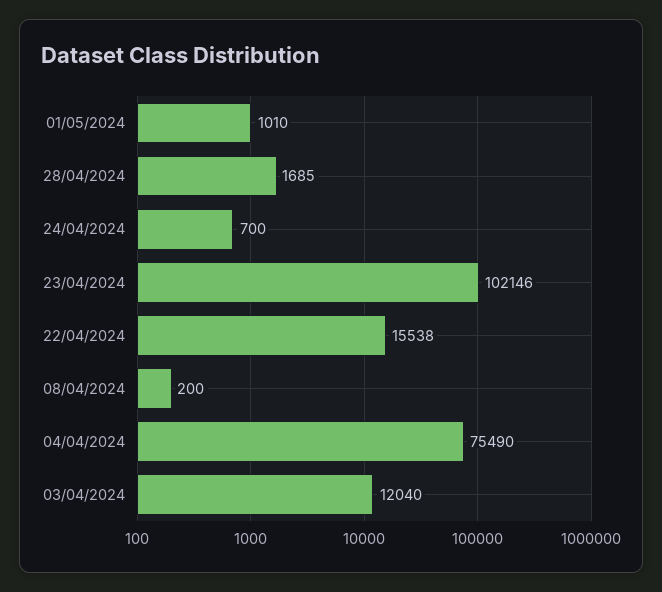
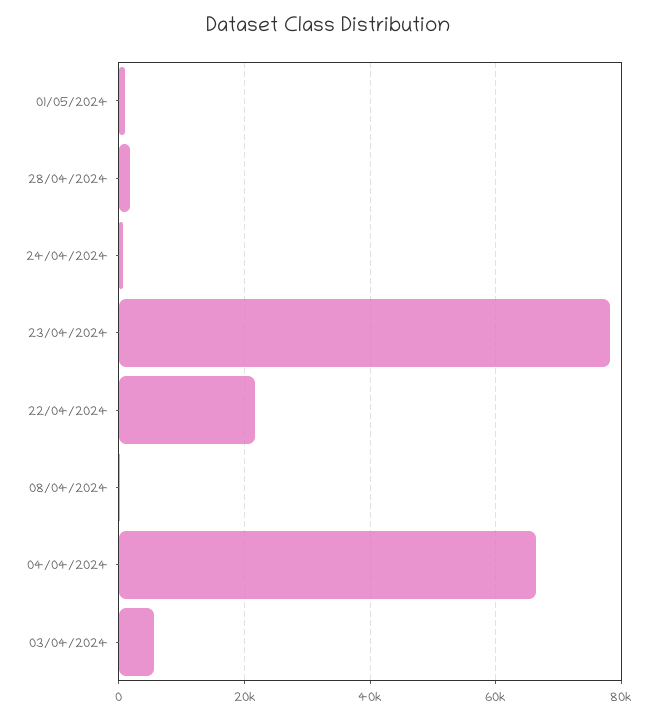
23/04/2024: 102146 -> 78000
22/04/2024: 15538 -> 22000
04/04/2024: 75490 -> 66000
03/04/2024: 12040 -> 6000

